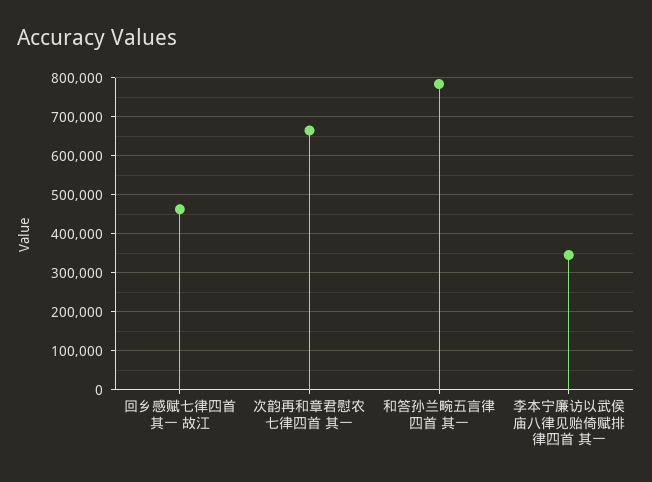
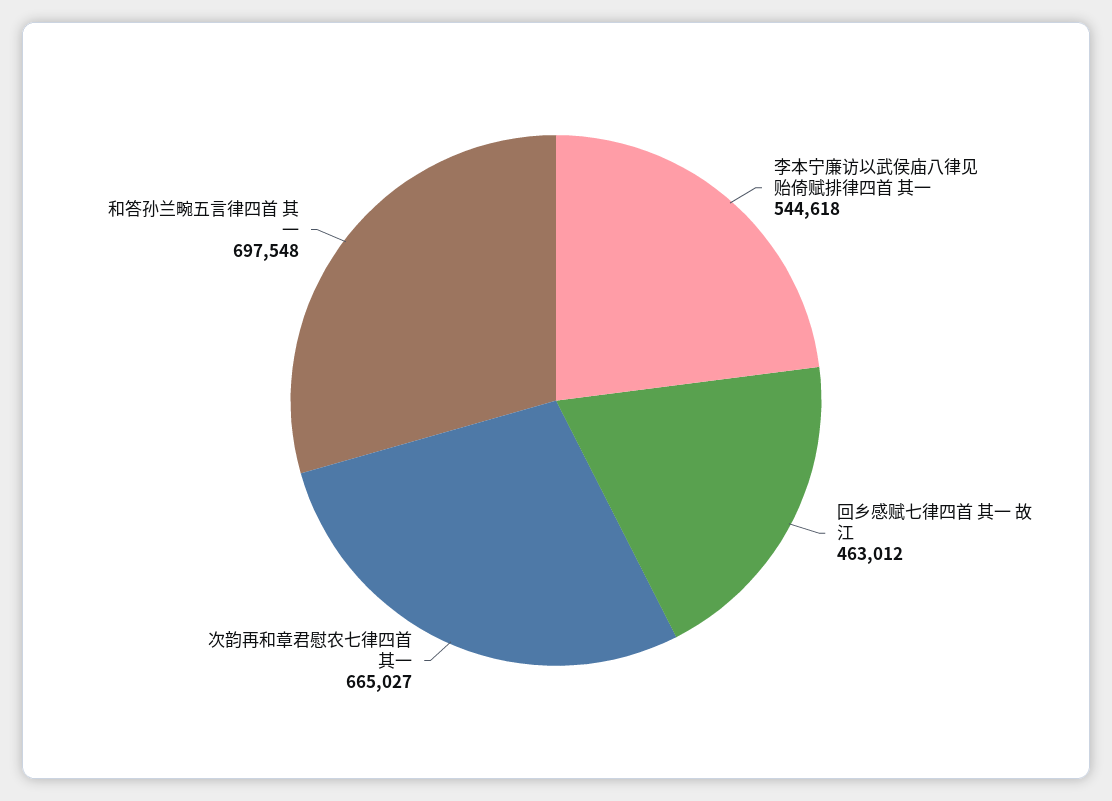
和答孙兰畹五言律四首 其一: 780000 -> 697548
李本宁廉访以武侯庙八律见贻倚赋排律四首 其一: 340000 -> 544618

